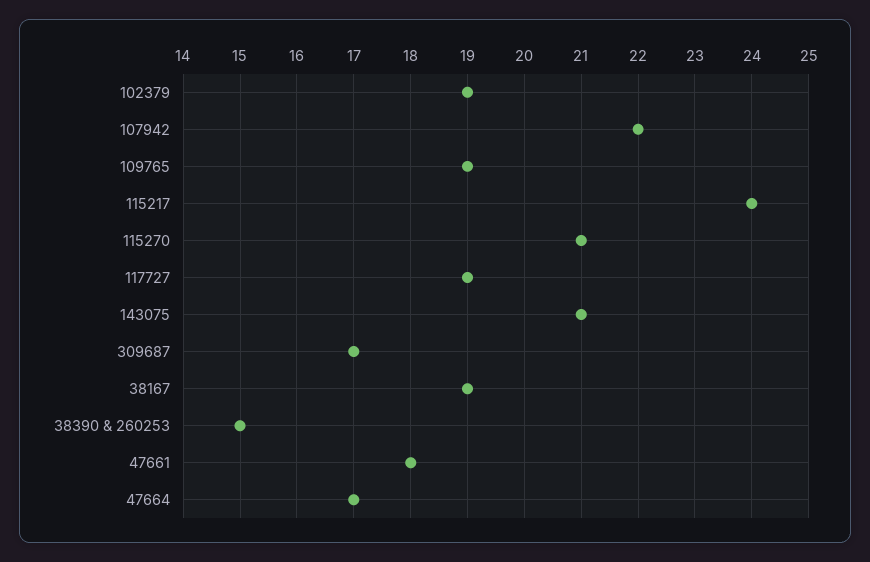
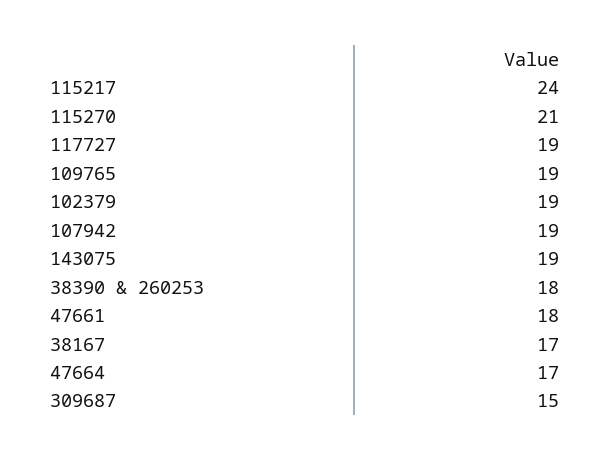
107942: 22 -> 19
143075: 21 -> 19
309687: 17 -> 15
38167: 19 -> 17
38390 & 260253: 15 -> 18

